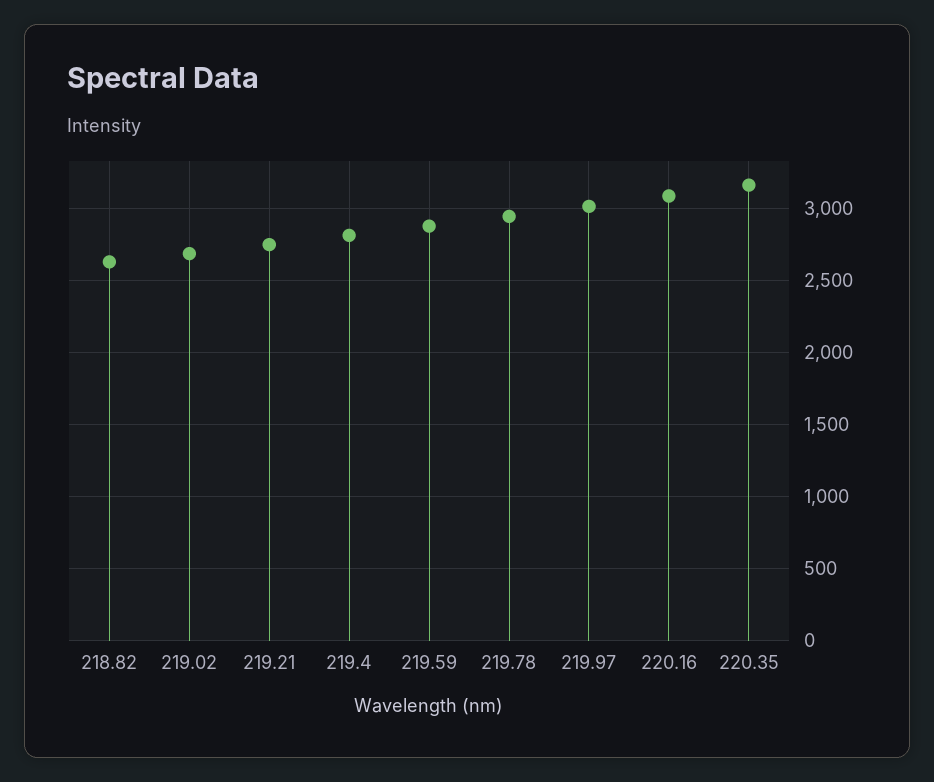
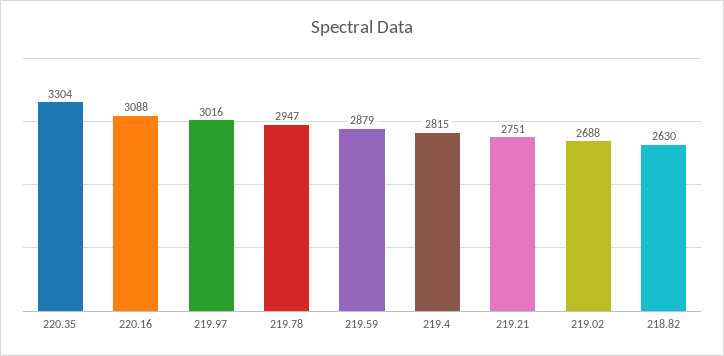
220.35: 3150 -> 3304

